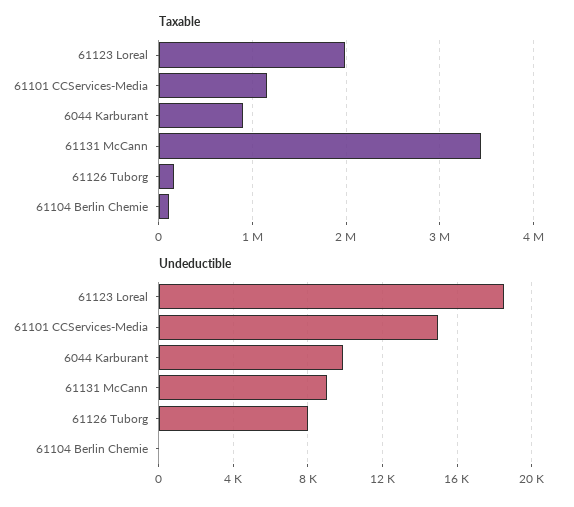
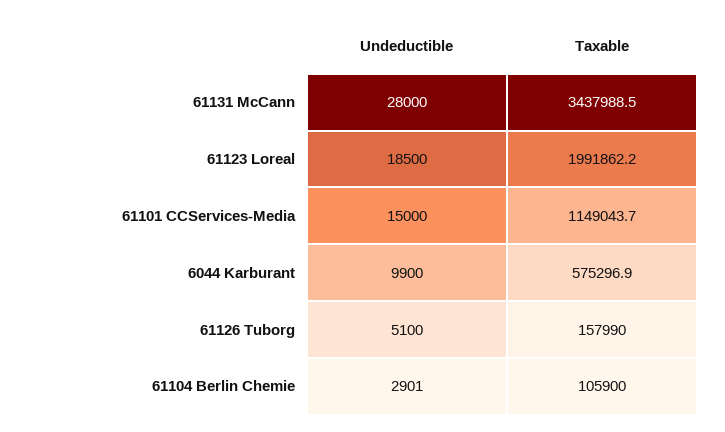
Taxable, 6044 Karburant: 900000 -> 575296.9
Undeductible, 61131 McCann: 9000 -> 28000
Undeductible, 61126 Tuborg: 8000 -> 5100
Undeductible, 61104 Berlin Chemie: 0 -> 2901

